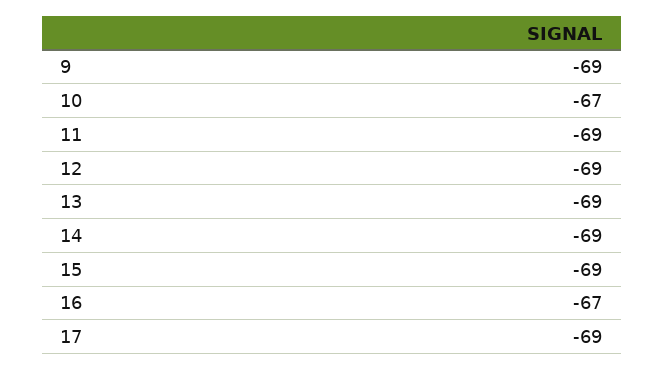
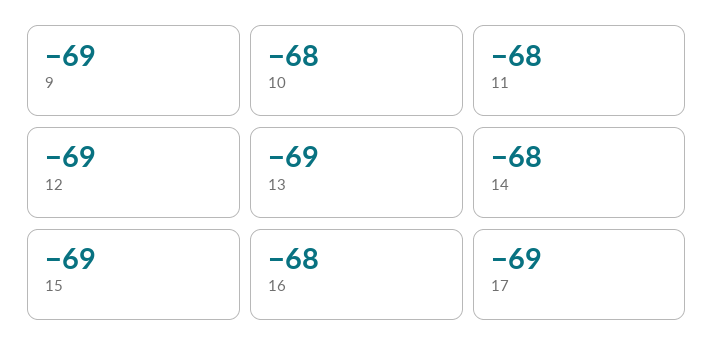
10: -67 -> -68
11: -69 -> -68
14: -69 -> -68
16: -67 -> -68

